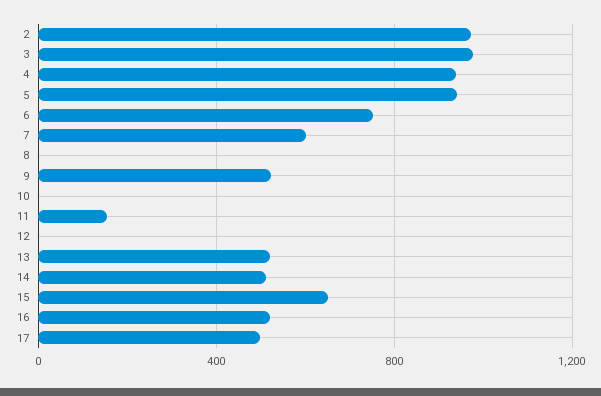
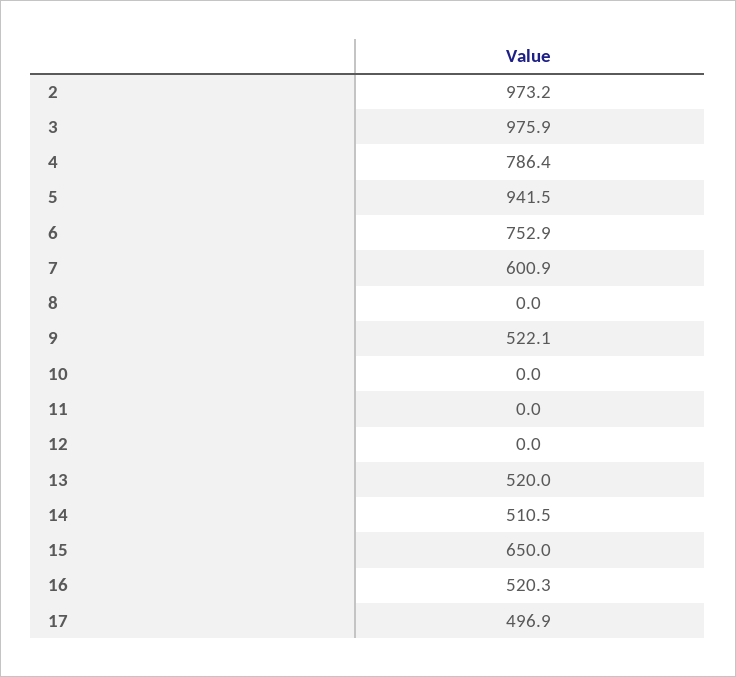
4: 950 -> 786.4
11: 150 -> 0

